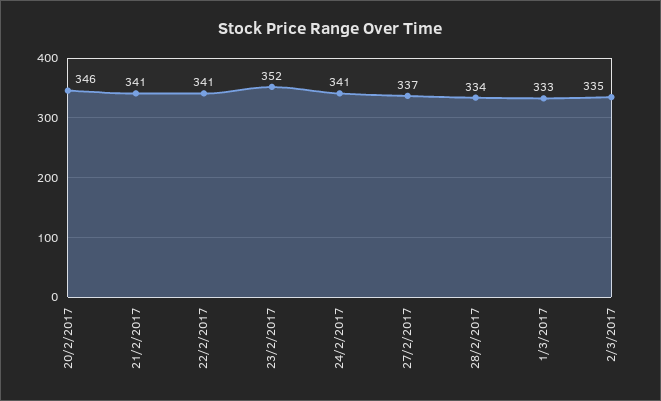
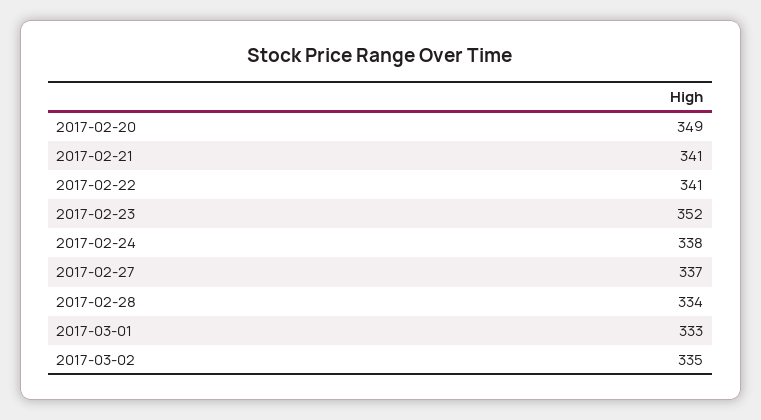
20/2/2017: 346 -> 349
24/2/2017: 341 -> 338

